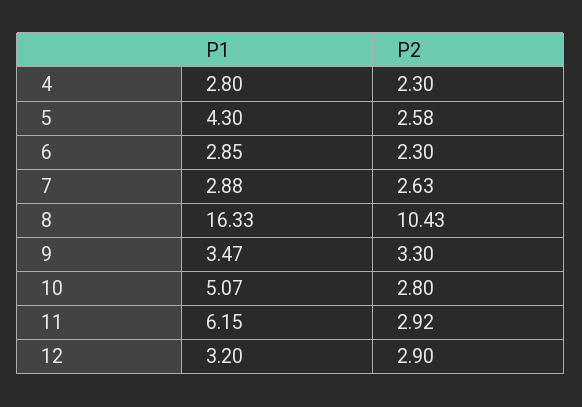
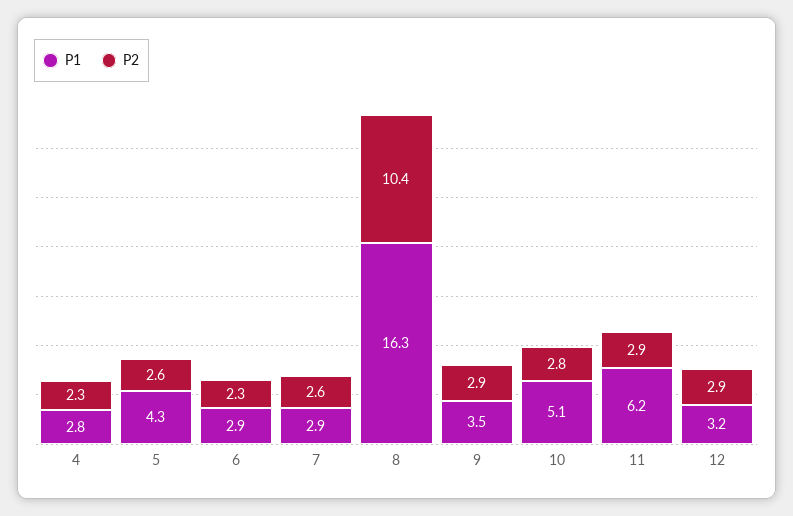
P2, 9: 3.3 -> 2.9

